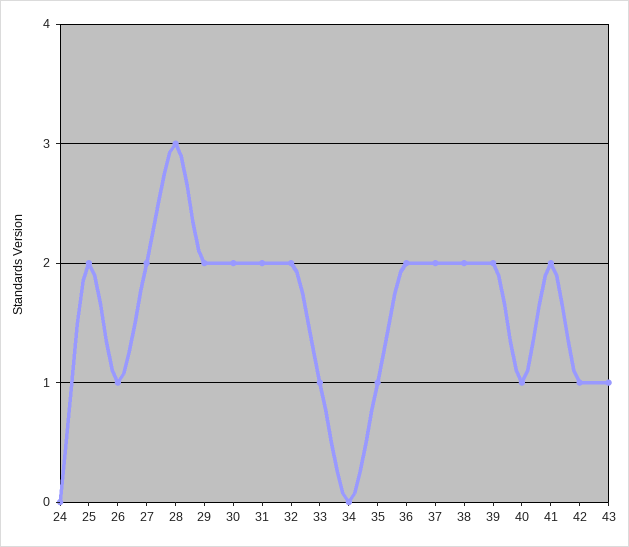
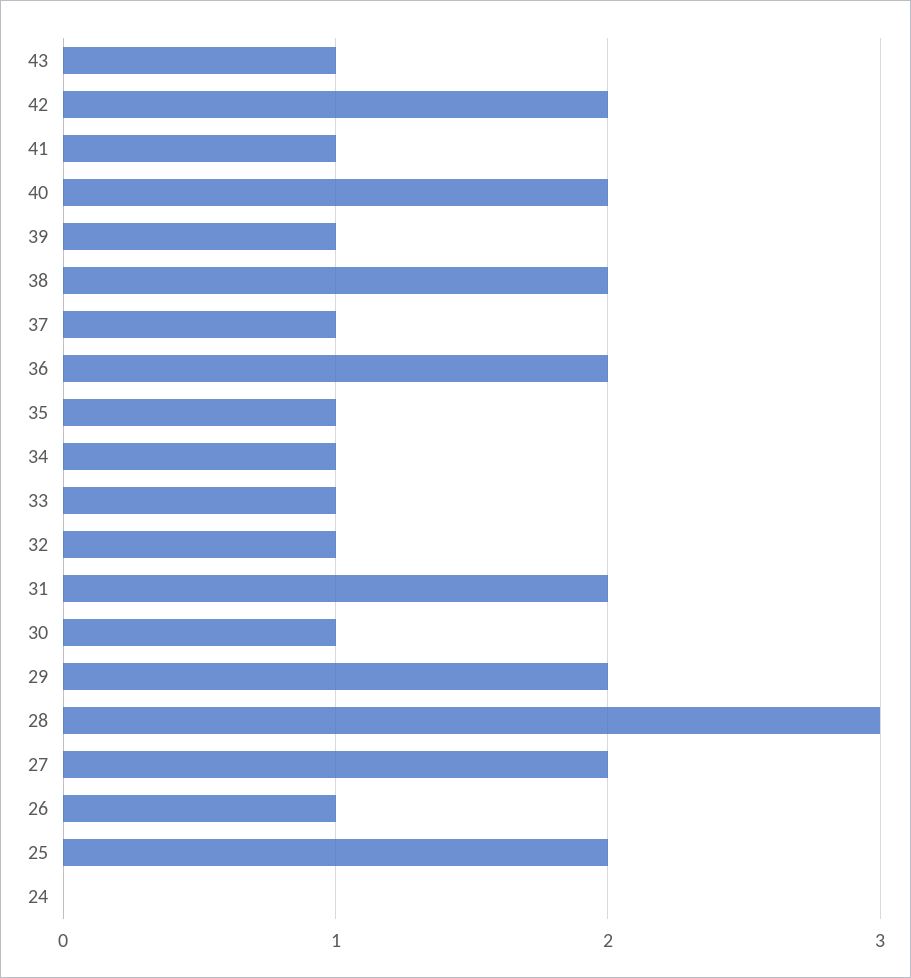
30: 2 -> 1
32: 2 -> 1
34: 0 -> 1
37: 2 -> 1
39: 2 -> 1
40: 1 -> 2
41: 2 -> 1
42: 1 -> 2

